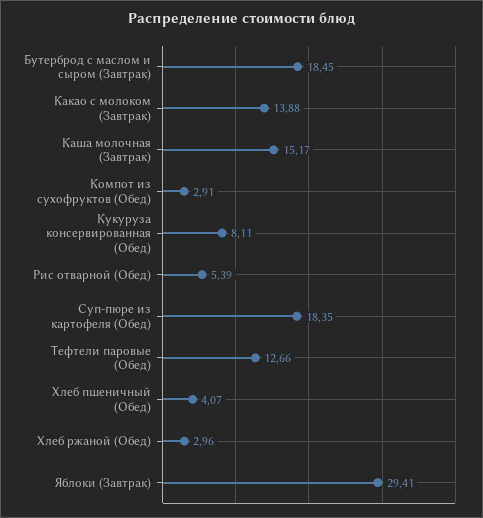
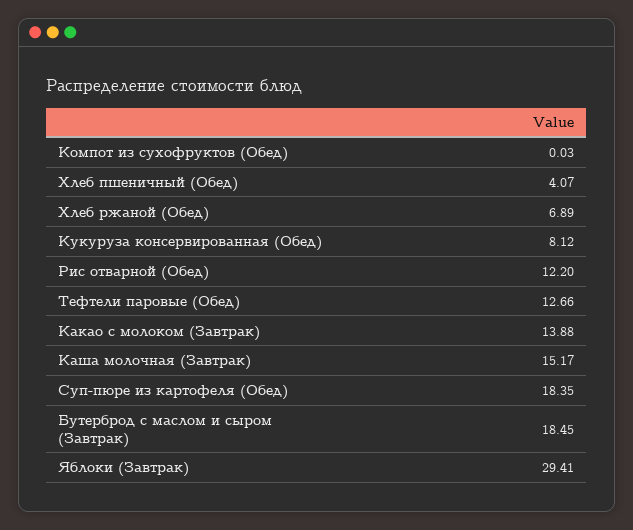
Компот из сухофруктов (Обед): 2.91 -> 0.03
Кукуруза консервированная (Обед): 8.11 -> 8.12
Рис отварной (Обед): 5.39 -> 12.2
Хлеб ржаной (Обед): 2.96 -> 6.89

